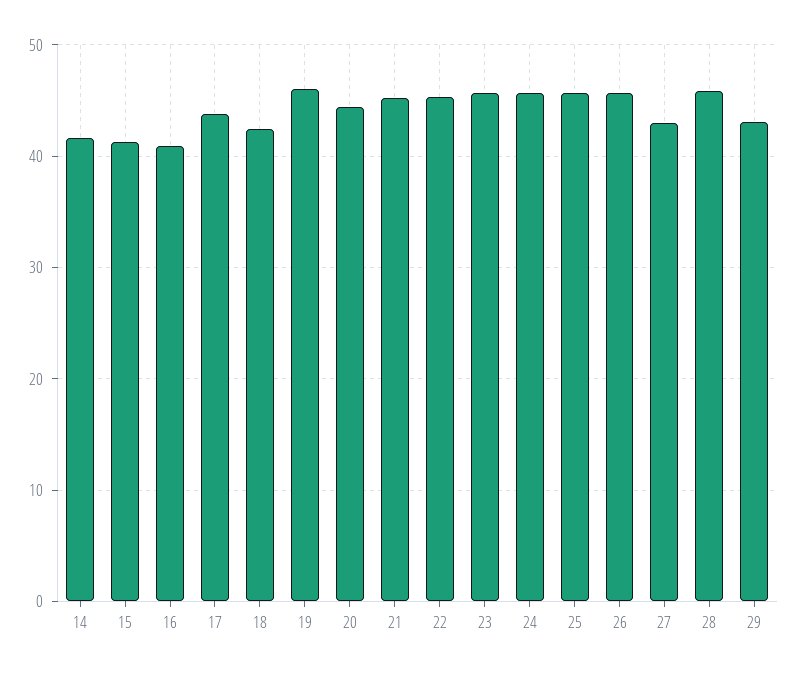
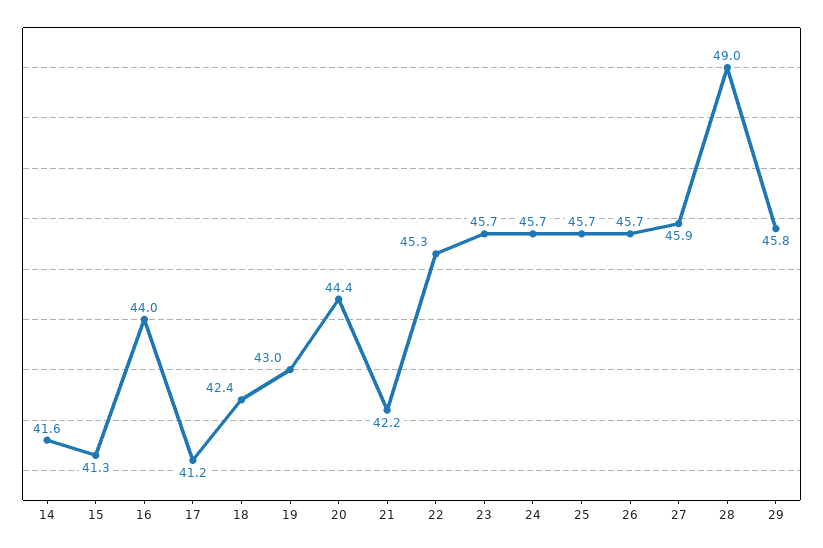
16: 41 -> 44
17: 44 -> 41.2
19: 46 -> 43
21: 45 -> 42.2
27: 43 -> 45.9
28: 46 -> 49
29: 43 -> 45.8

